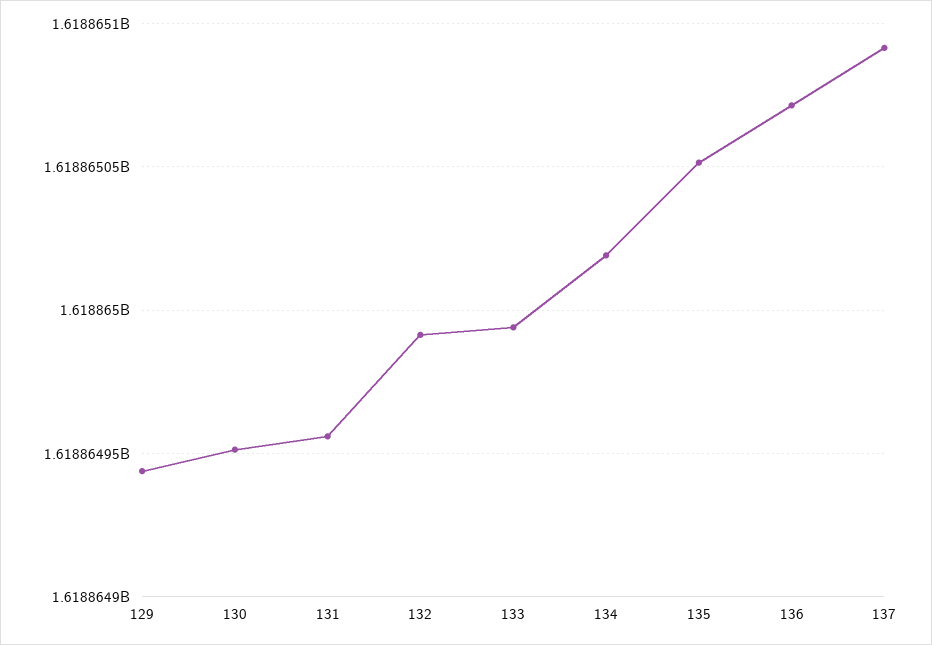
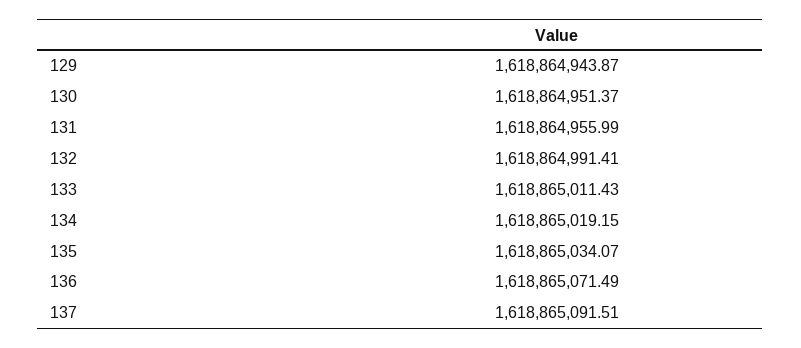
133: 1618864995 -> 1618865011.43
135: 1618865050 -> 1618865034.07

